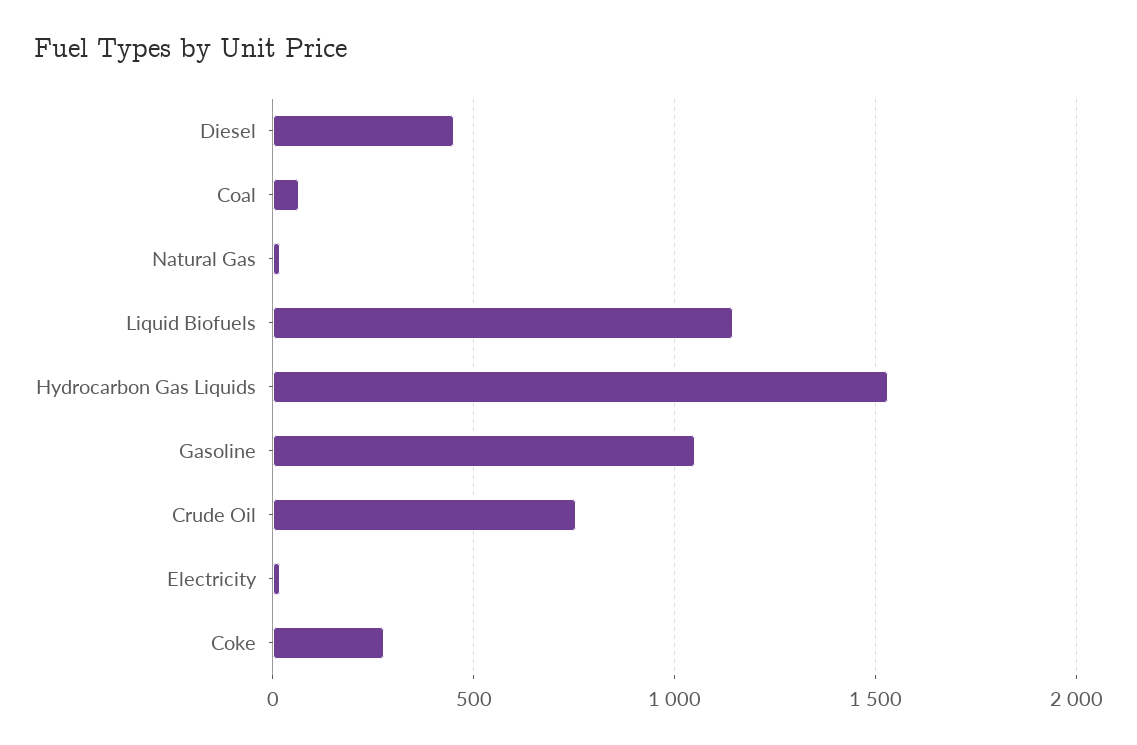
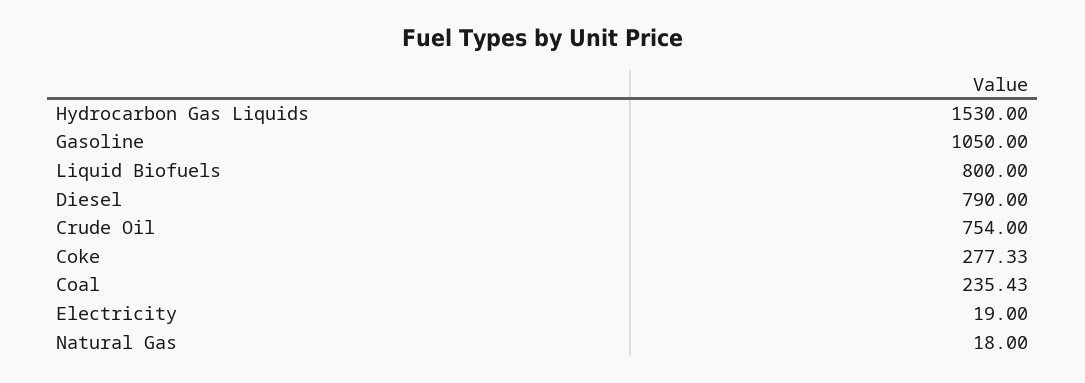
Diesel: 450 -> 790
Coal: 50 -> 235.43
Liquid Biofuels: 1150 -> 800

